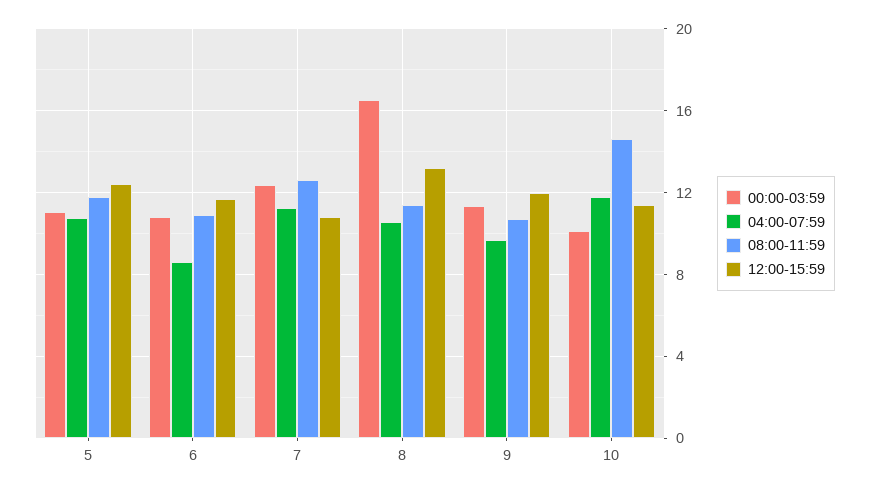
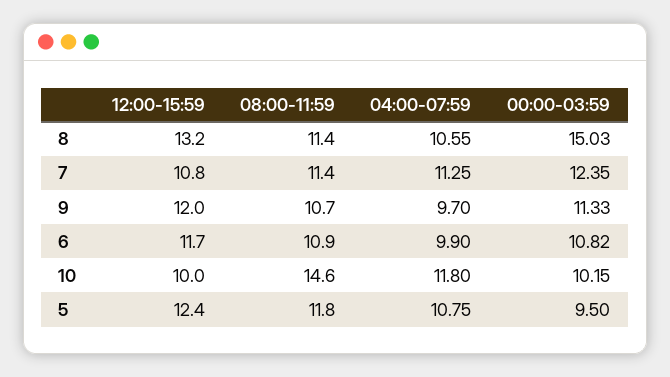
00:00-03:59, 5: 11 -> 9.5
04:00-07:59, 6: 8.5 -> 9.9
08:00-11:59, 7: 12.5 -> 11.4
00:00-03:59, 8: 16.5 -> 15.03
12:00-15:59, 10: 11.5 -> 10

